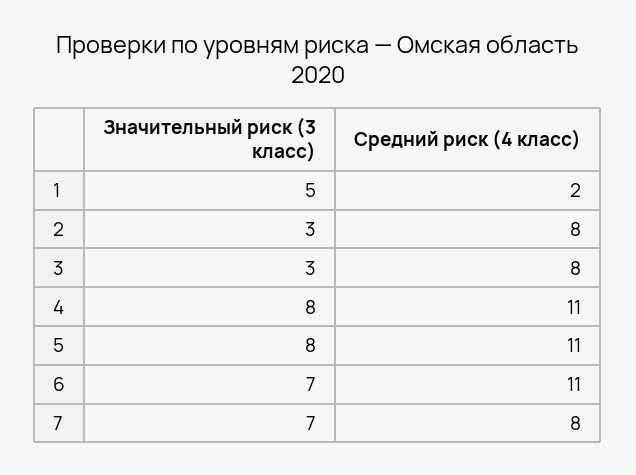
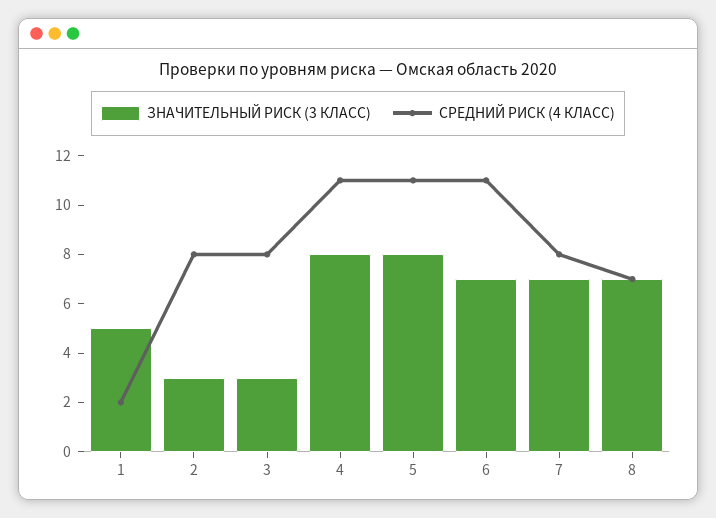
Значительный риск (3 класс), 8: none -> 7
Средний риск (4 класс), 8: none -> 7

